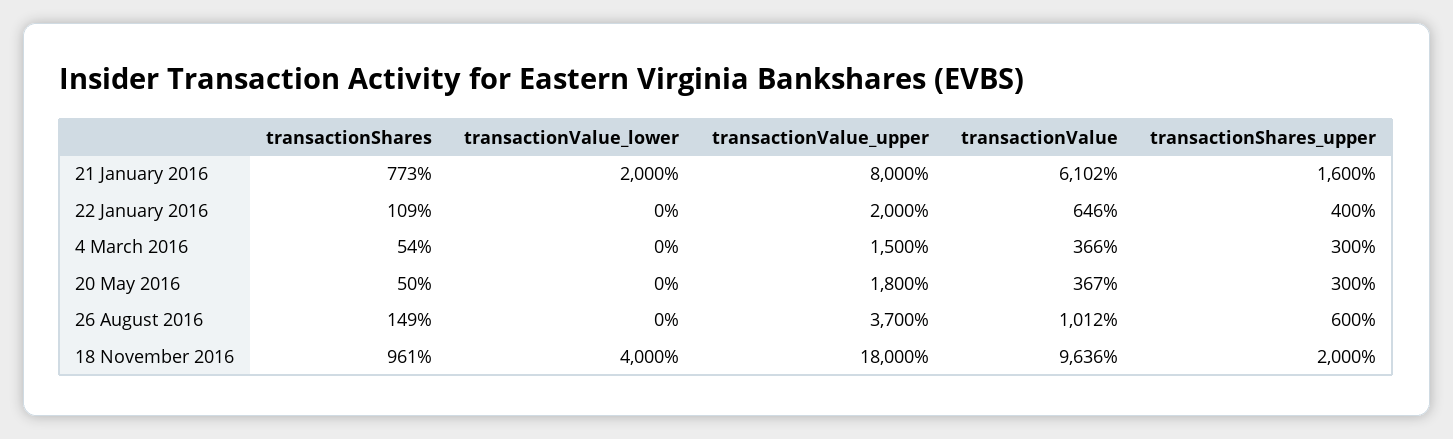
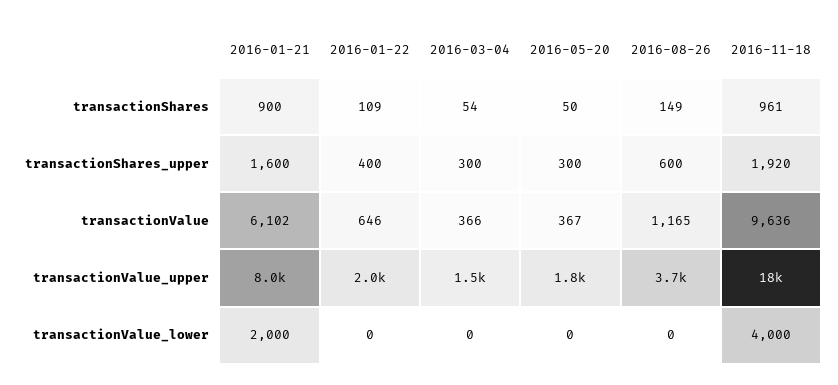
transactionShares, 21 January 2016: 773 -> 900
transactionValue, 26 August 2016: 1012 -> 1165
transactionShares_upper, 18 November 2016: 2000 -> 1920

